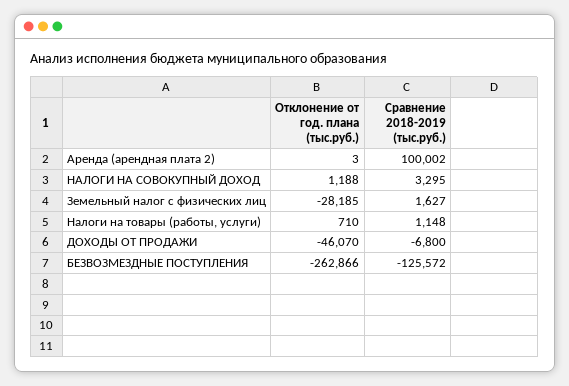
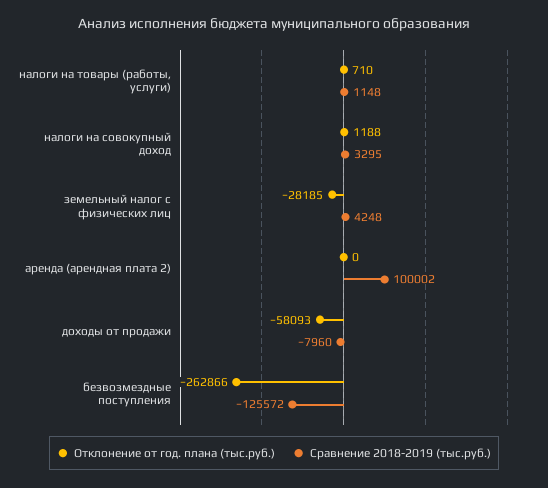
Отклонение от год. плана (тыс.руб.), Аренда (арендная плата 2): 3 -> 0
Сравнение 2018-2019 (тыс.руб.), Земельный налог с физических лиц: 1627 -> 4248
Отклонение от год. плана (тыс.руб.), ДОХОДЫ ОТ ПРОДАЖИ: -46070 -> -58093
Сравнение 2018-2019 (тыс.руб.), ДОХОДЫ ОТ ПРОДАЖИ: -6800 -> -7960

